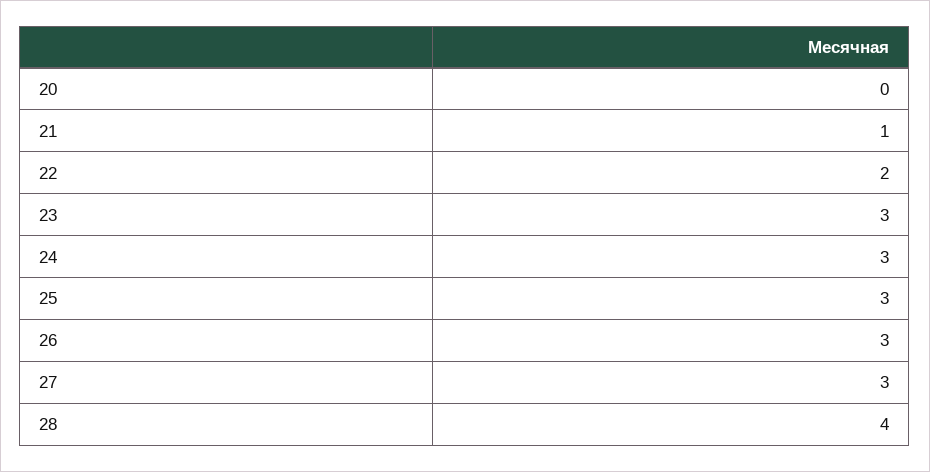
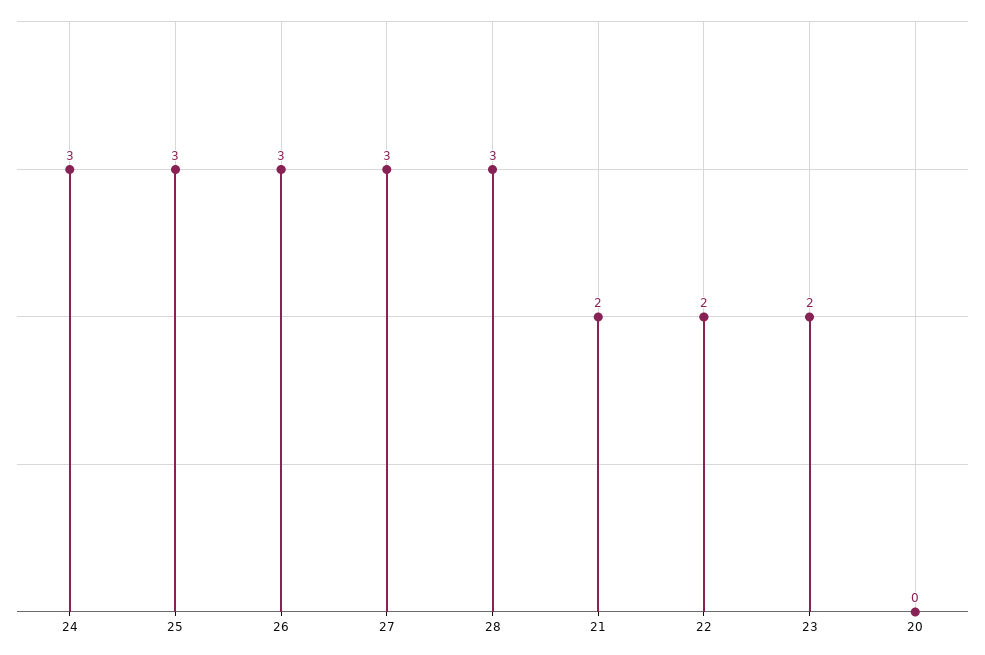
21: 1 -> 2
23: 3 -> 2
28: 4 -> 3

